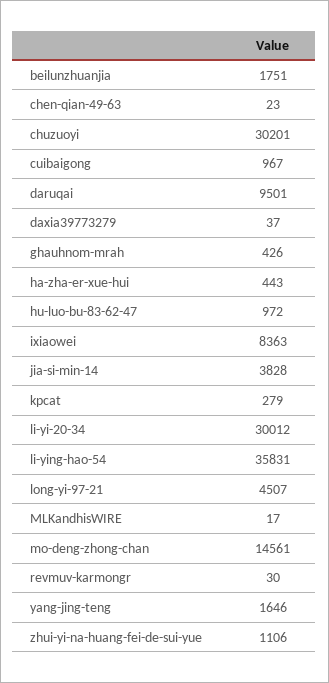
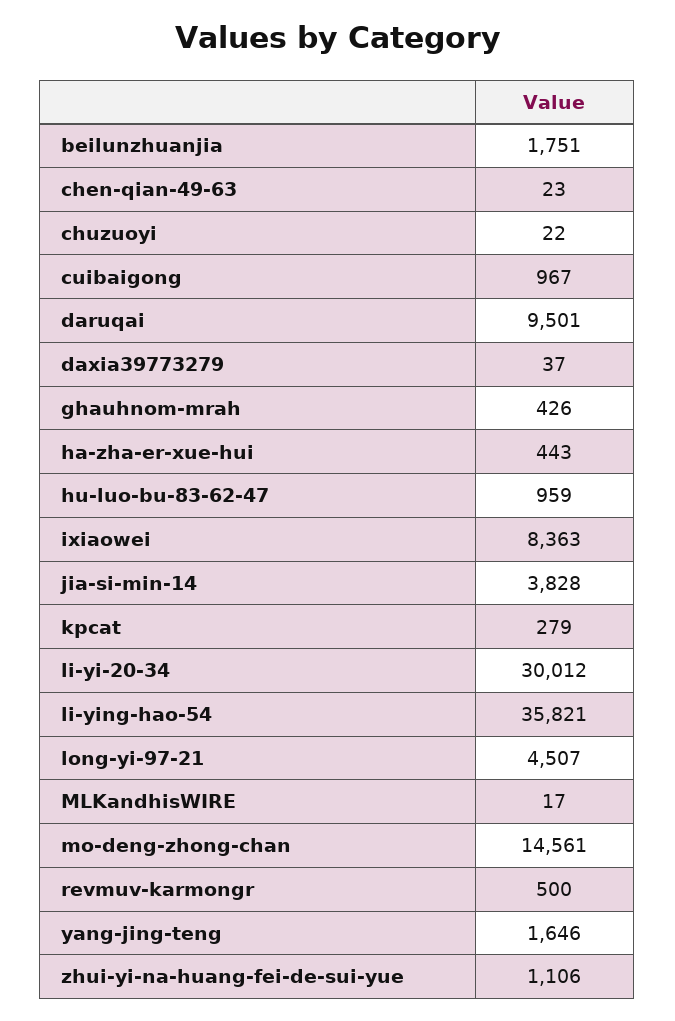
chuzuoyi: 30201 -> 22
hu-luo-bu-83-62-47: 972 -> 959
li-ying-hao-54: 35831 -> 35821
revmuv-karmongr: 30 -> 500

